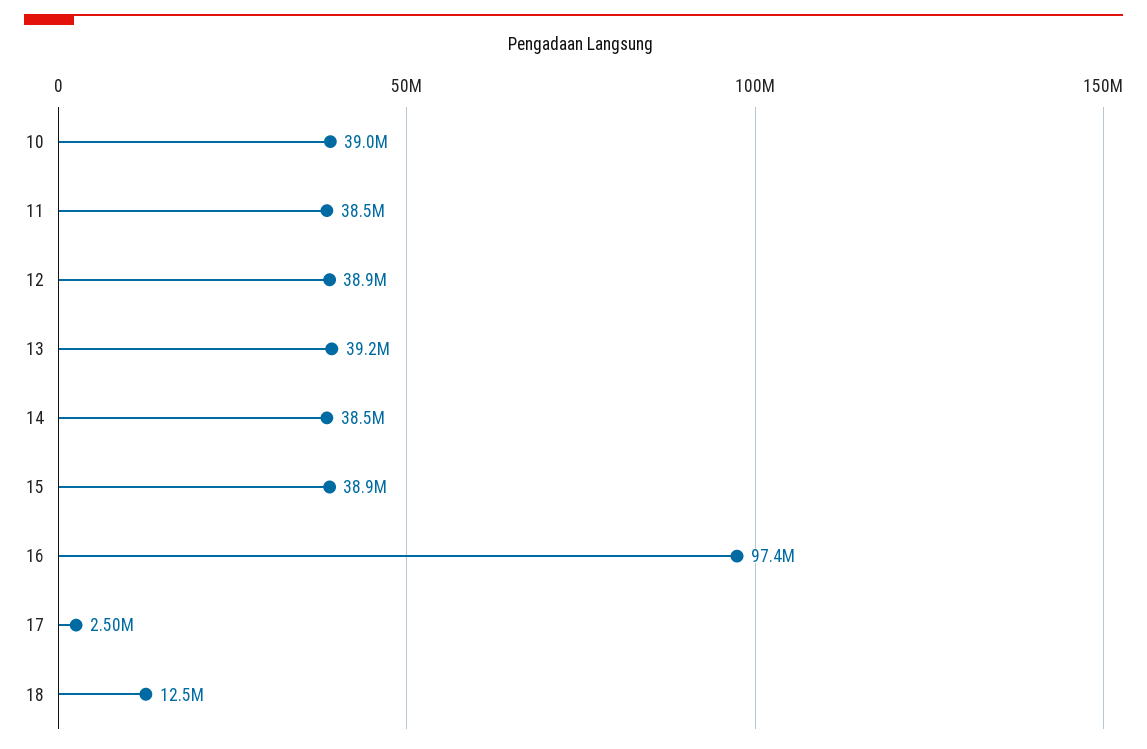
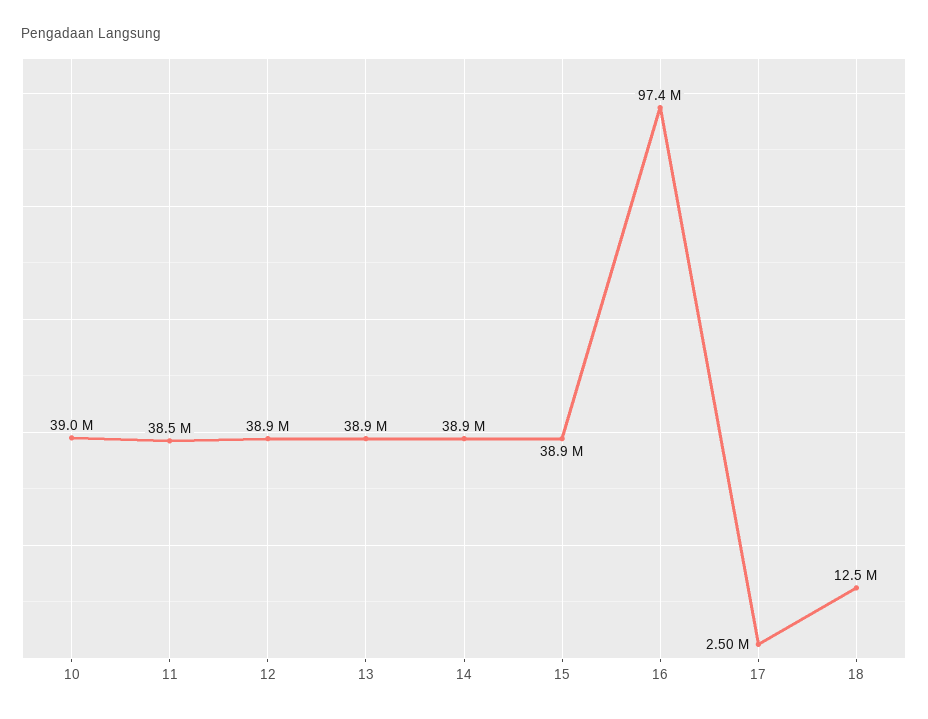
13: 39200000 -> 38900000
14: 38500000 -> 38900000

